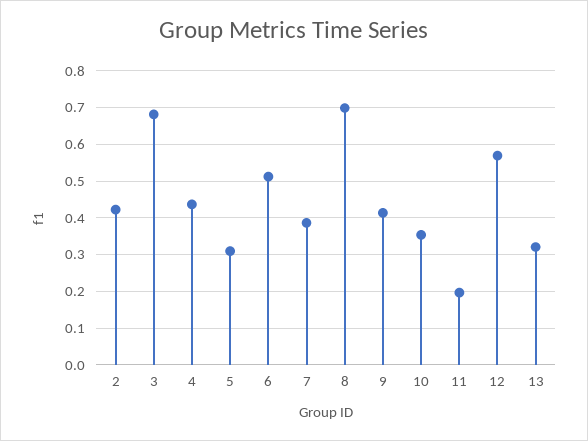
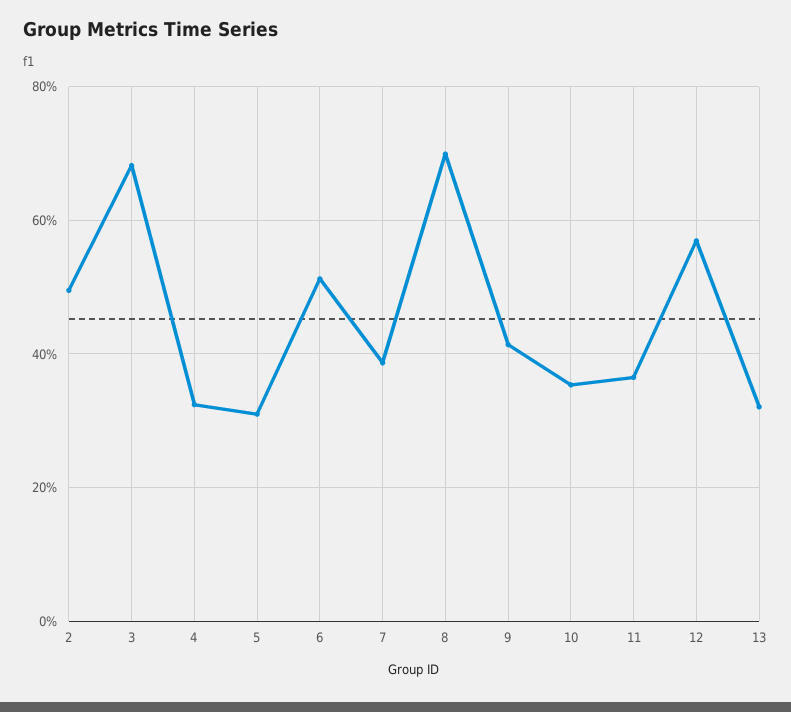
2: 0.42 -> 0.5
4: 0.44 -> 0.32
11: 0.2 -> 0.36

